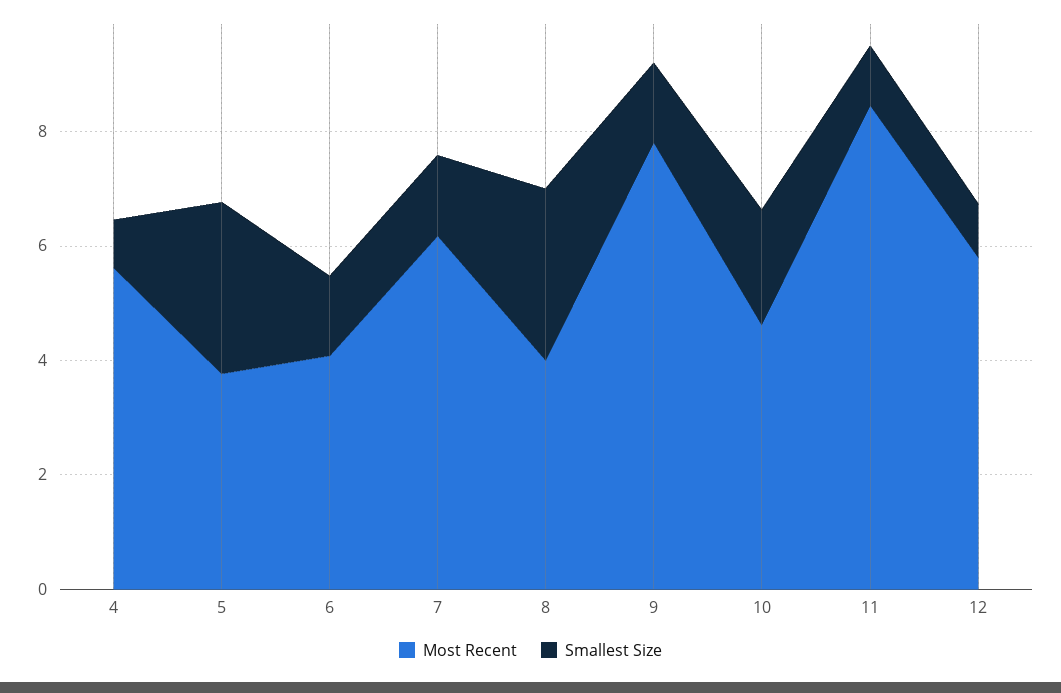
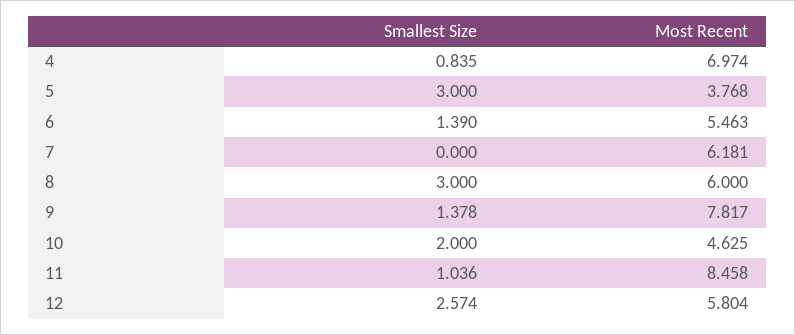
Most Recent, 4: 5.5 -> 6.974
Most Recent, 6: 4 -> 5.463
Smallest Size, 7: 1.5 -> 0
Most Recent, 8: 4 -> 6
Smallest Size, 12: 1 -> 2.574

